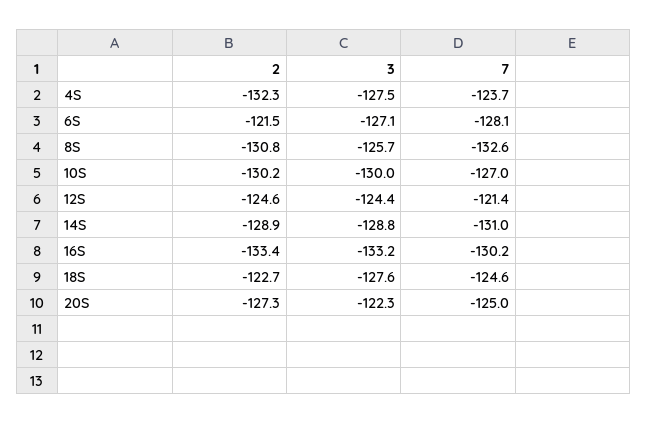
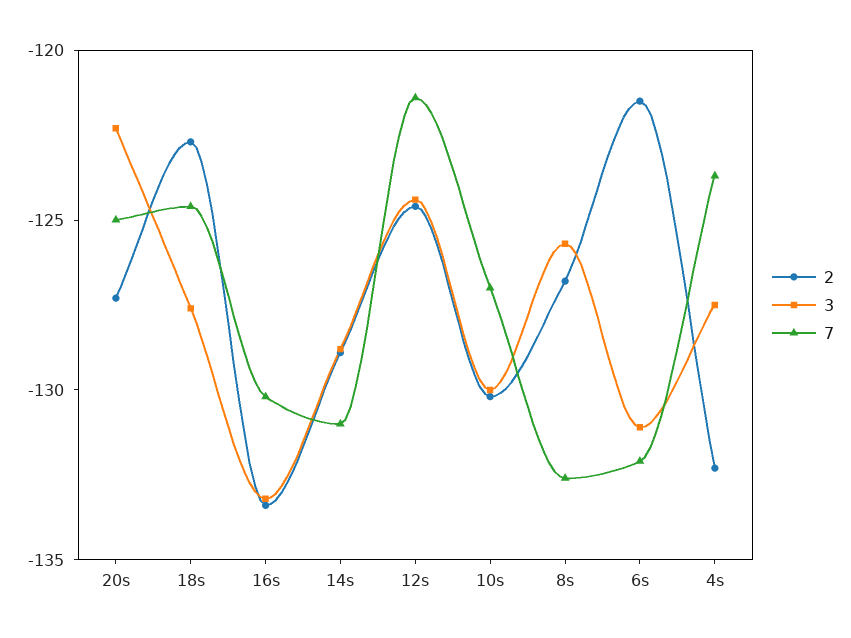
3, 6S: -127.1 -> -131
7, 6S: -128.1 -> -132
2, 8S: -130.8 -> -127

